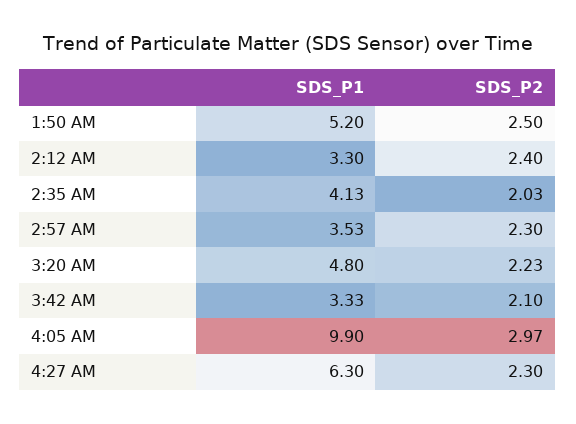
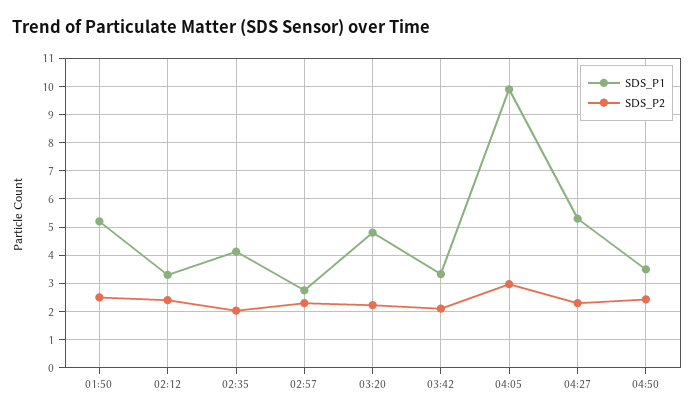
SDS_P1, 2:57 AM: 3.53 -> 2.75
SDS_P1, 4:27 AM: 6.3 -> 5.25
SDS_P1, 04:50: none -> 3.5
SDS_P2, 04:50: none -> 2.5

